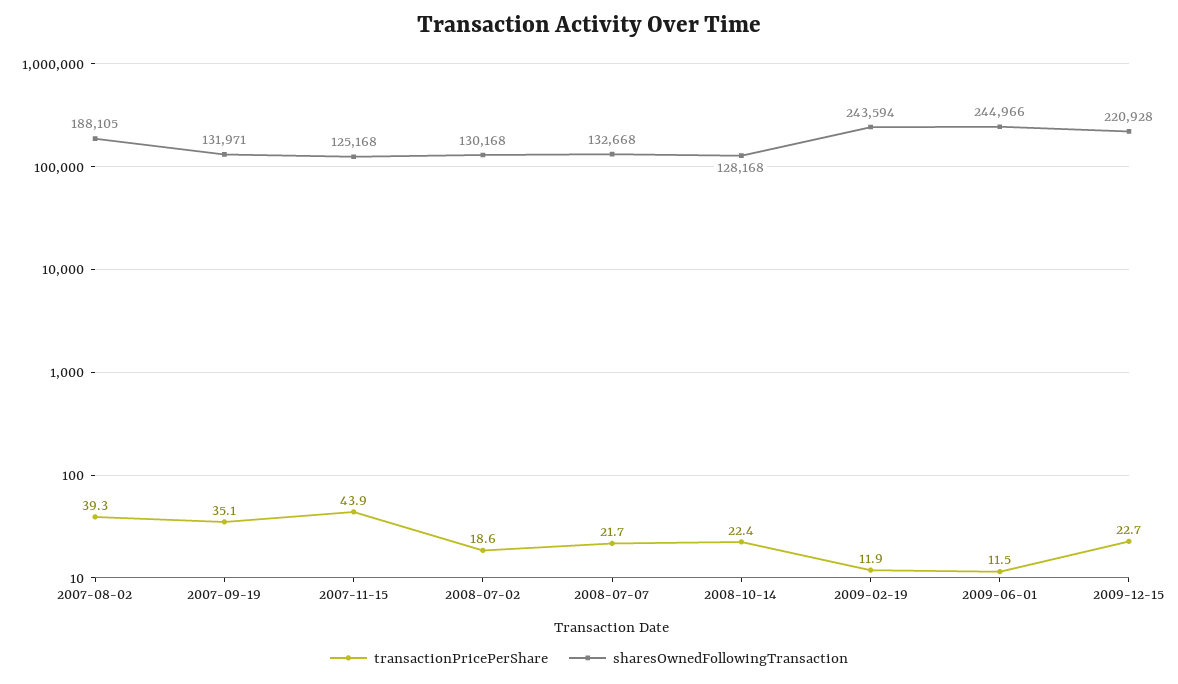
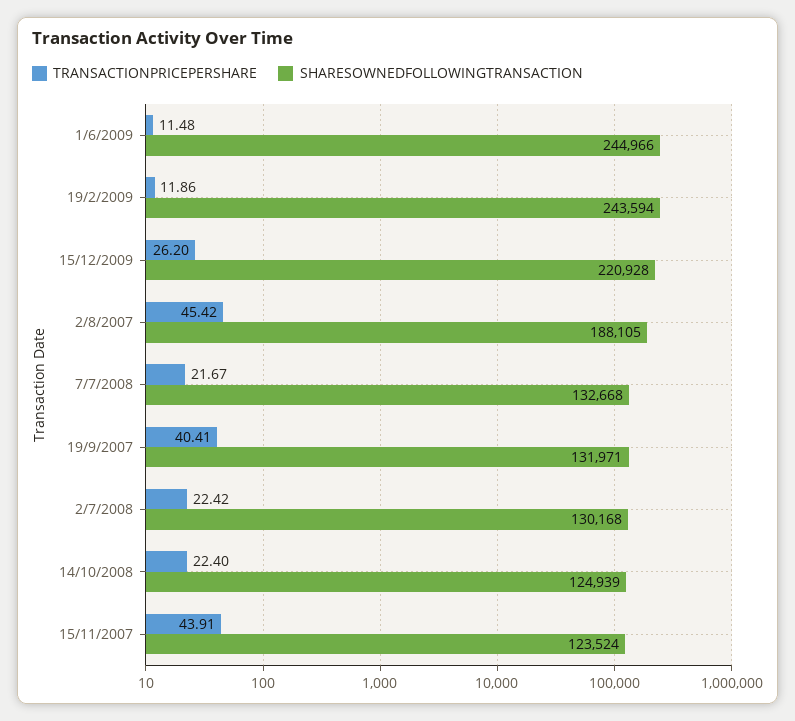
transactionPricePerShare, 2007-08-02: 39.3 -> 45.42
transactionPricePerShare, 2007-09-19: 35.1 -> 40.41
sharesOwnedFollowingTransaction, 2007-11-15: 125168 -> 123524
transactionPricePerShare, 2008-07-02: 18.6 -> 22.42
sharesOwnedFollowingTransaction, 2008-10-14: 128168 -> 124939
transactionPricePerShare, 2009-12-15: 22.7 -> 26.2

